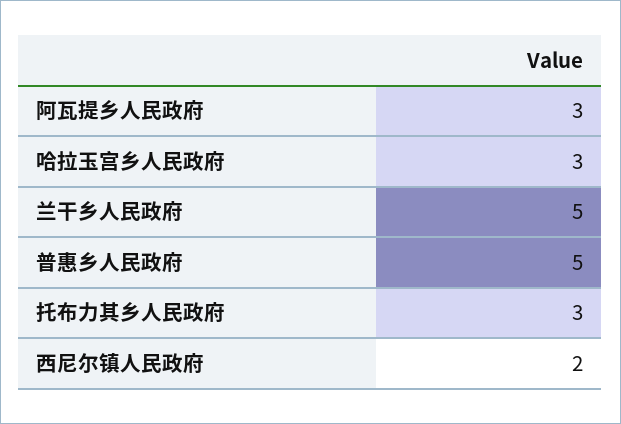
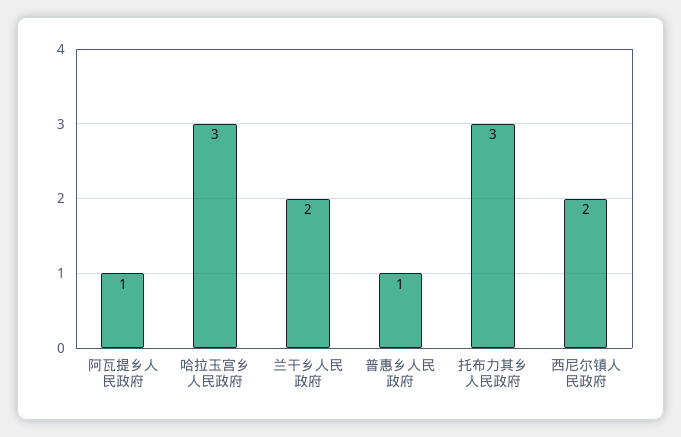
阿瓦提乡人民政府: 3 -> 1
兰干乡人民政府: 5 -> 2
普惠乡人民政府: 5 -> 1

